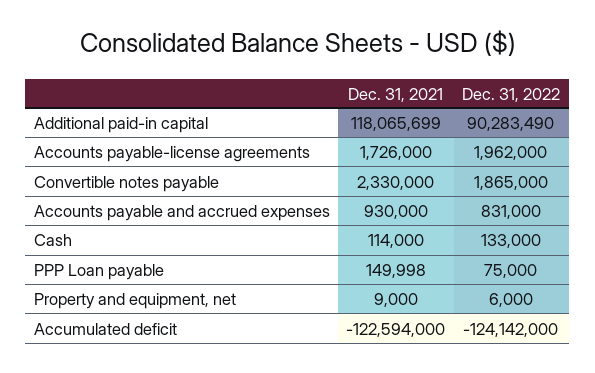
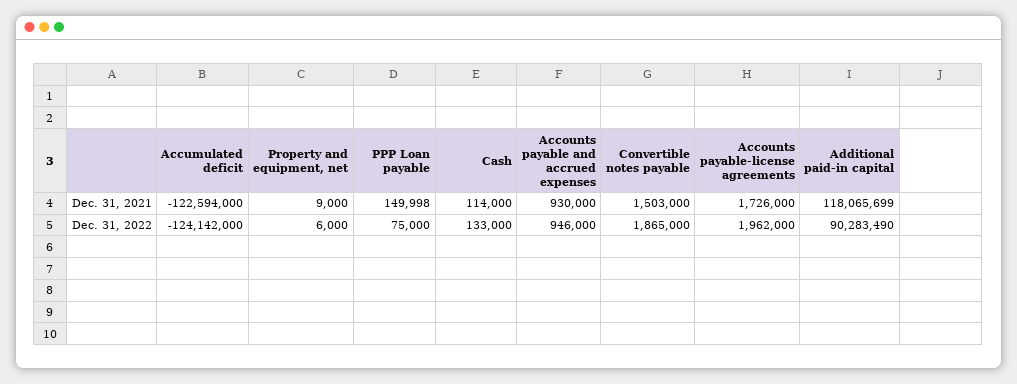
Dec. 31, 2021, Convertible notes payable: 2330000 -> 1503000
Dec. 31, 2022, Accounts payable and accrued expenses: 831000 -> 946000

